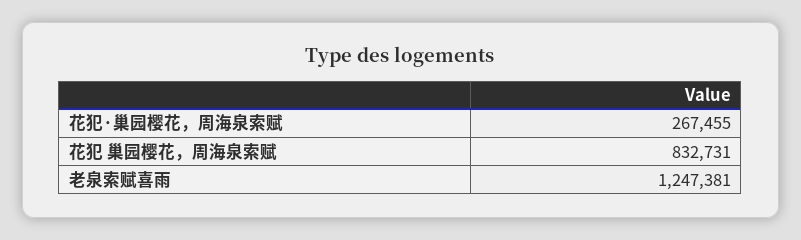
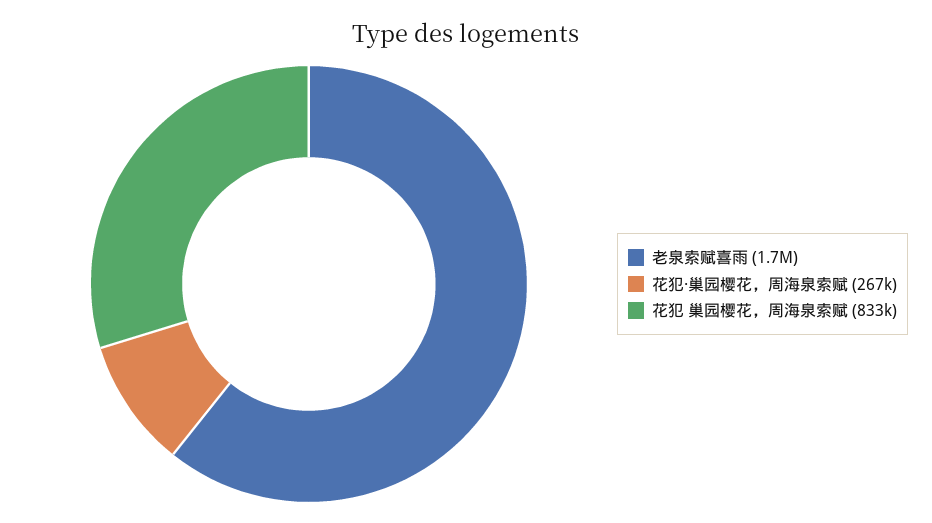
老泉索赋喜雨: 1247381 -> 1700000

